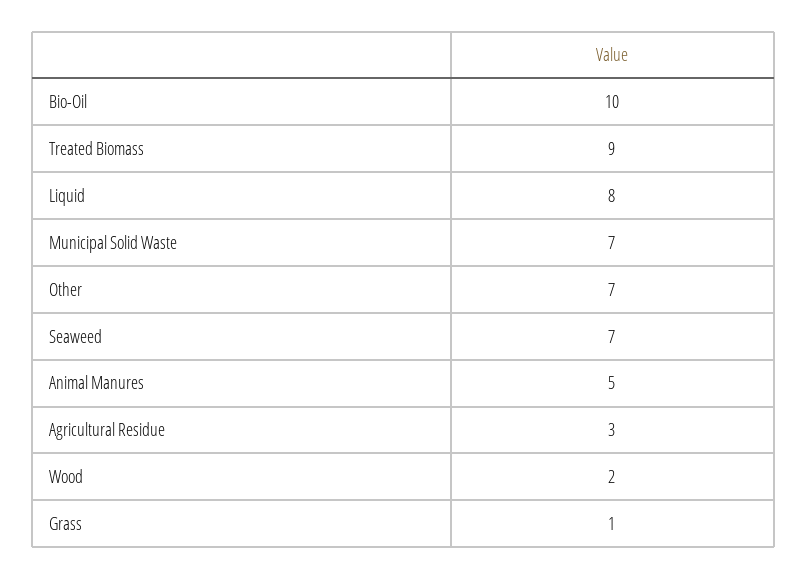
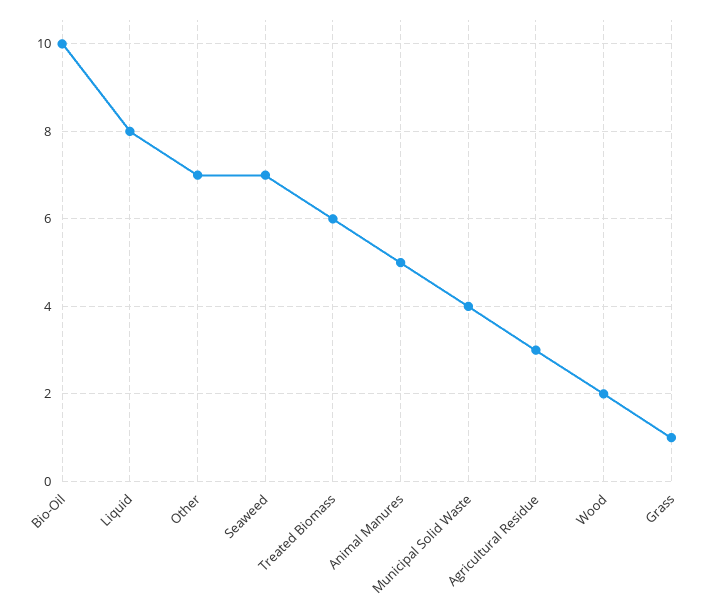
Treated Biomass: 9 -> 6
Municipal Solid Waste: 7 -> 4

